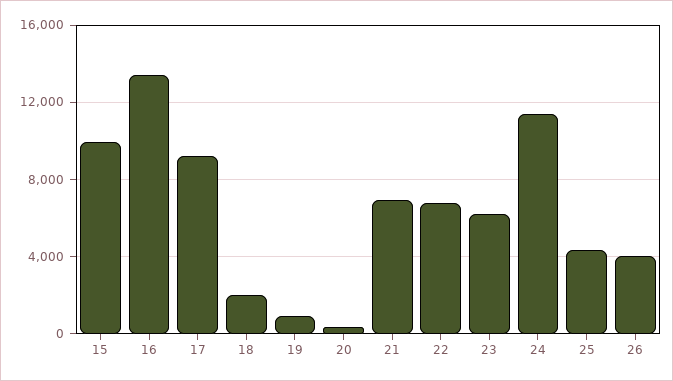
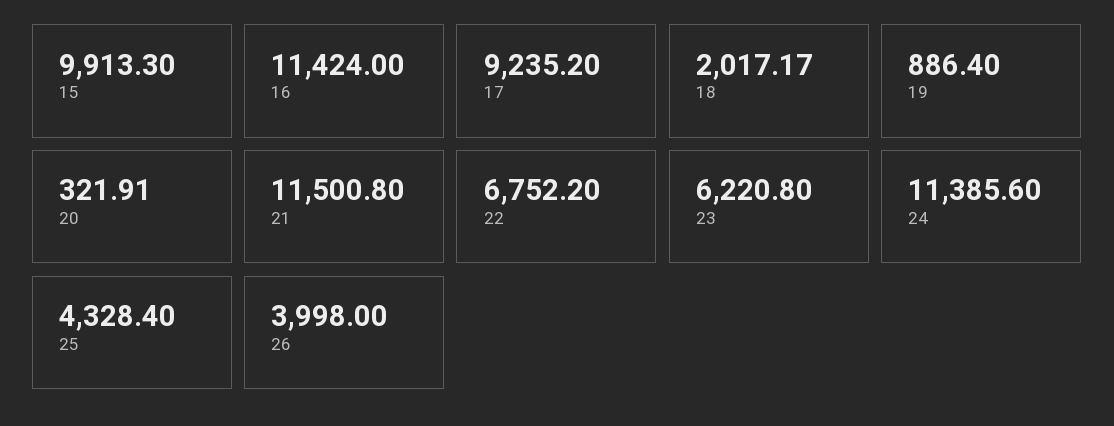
16: 13500 -> 11424
21: 7000 -> 11500.8

